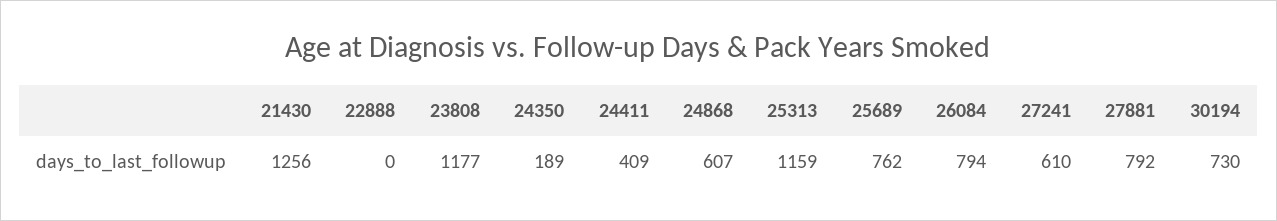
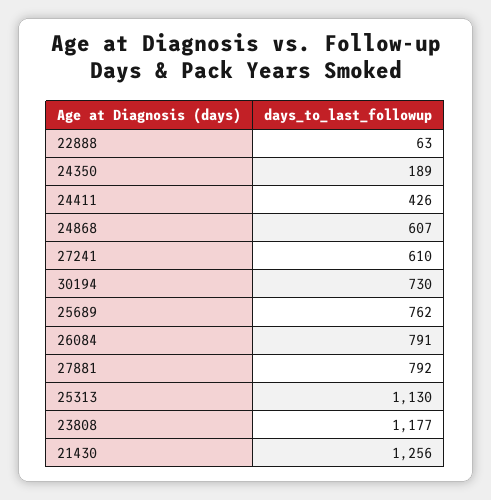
22888: 0 -> 63
24411: 409 -> 426
25313: 1159 -> 1130
26084: 794 -> 791

